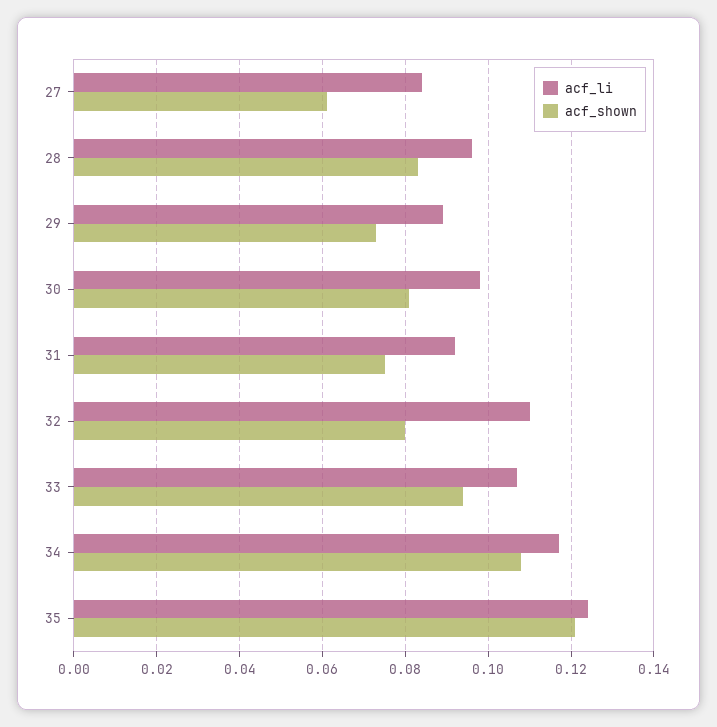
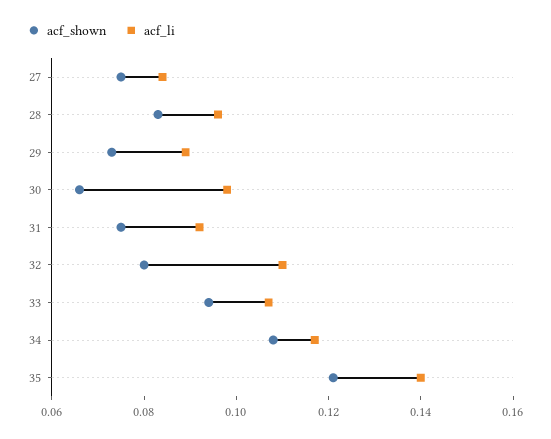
acf_shown, 27: 0.06 -> 0.075
acf_shown, 30: 0.08 -> 0.065
acf_li, 35: 0.125 -> 0.14

